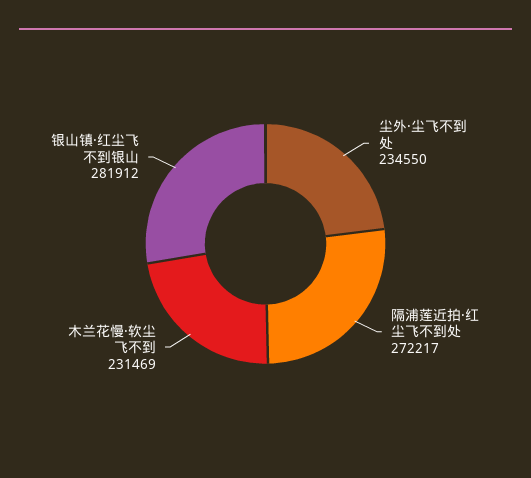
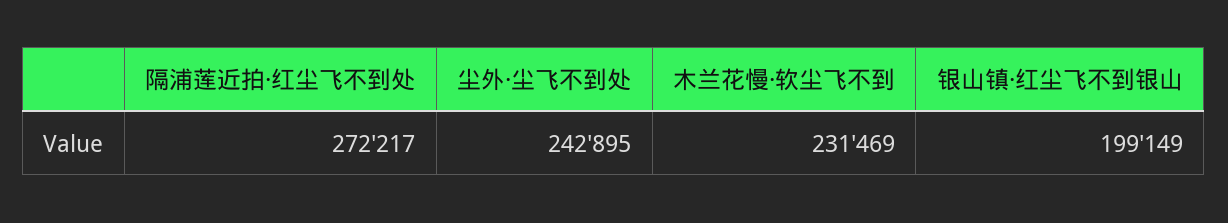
尘外·尘飞不到处: 234550 -> 242895
银山镇·红尘飞不到银山: 281912 -> 199149

